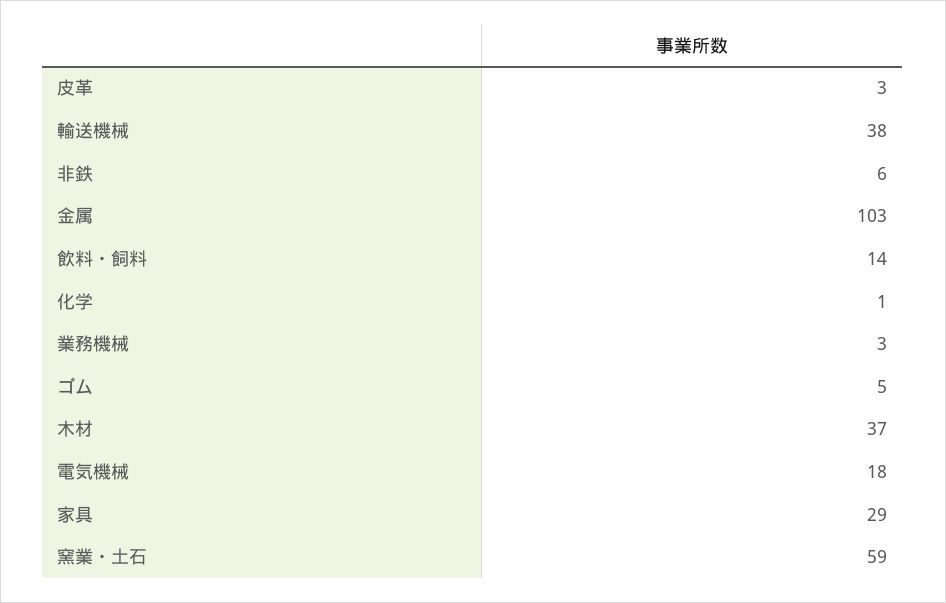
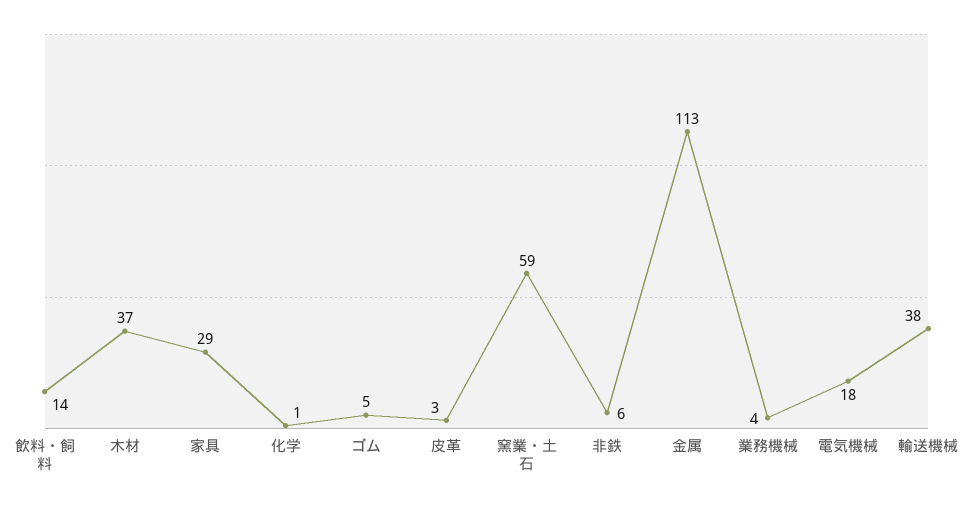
金属: 103 -> 113
業務機械: 3 -> 4

